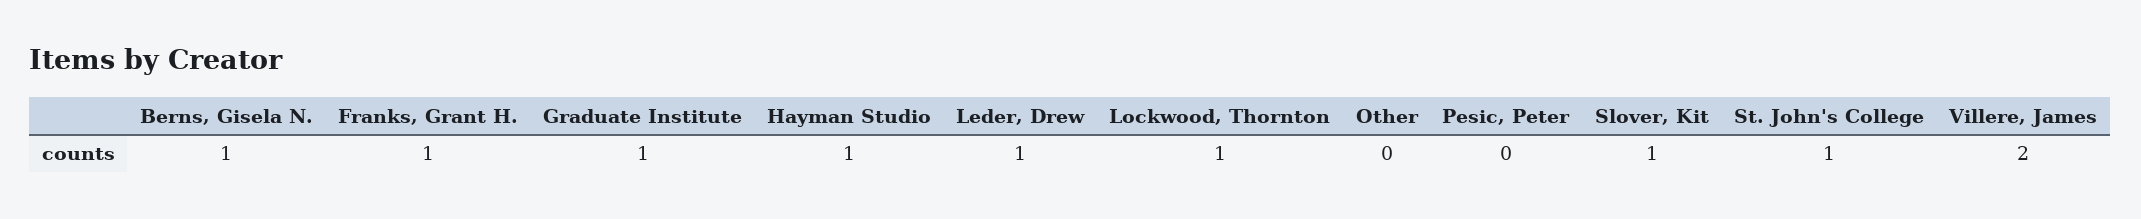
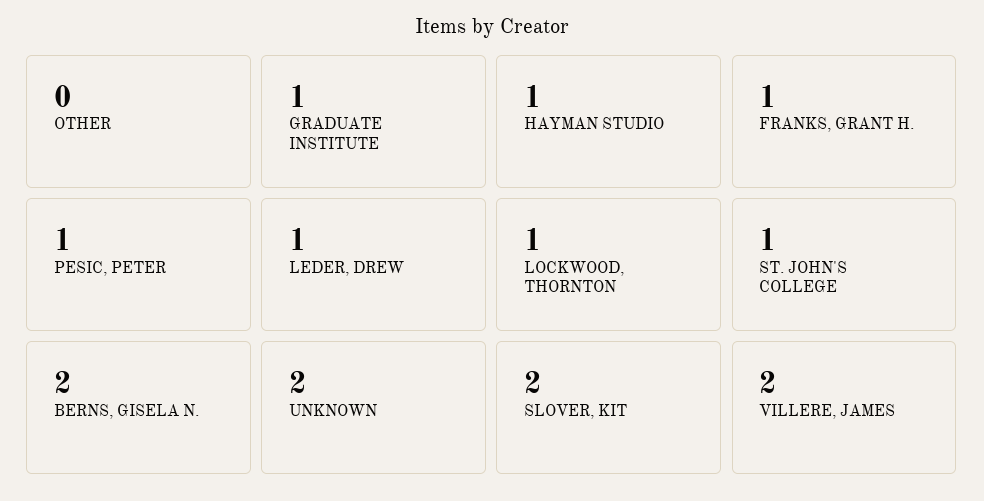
Berns, Gisela N.: 1 -> 2
Pesic, Peter: 0 -> 1
Slover, Kit: 1 -> 2
UNKNOWN: none -> 2

